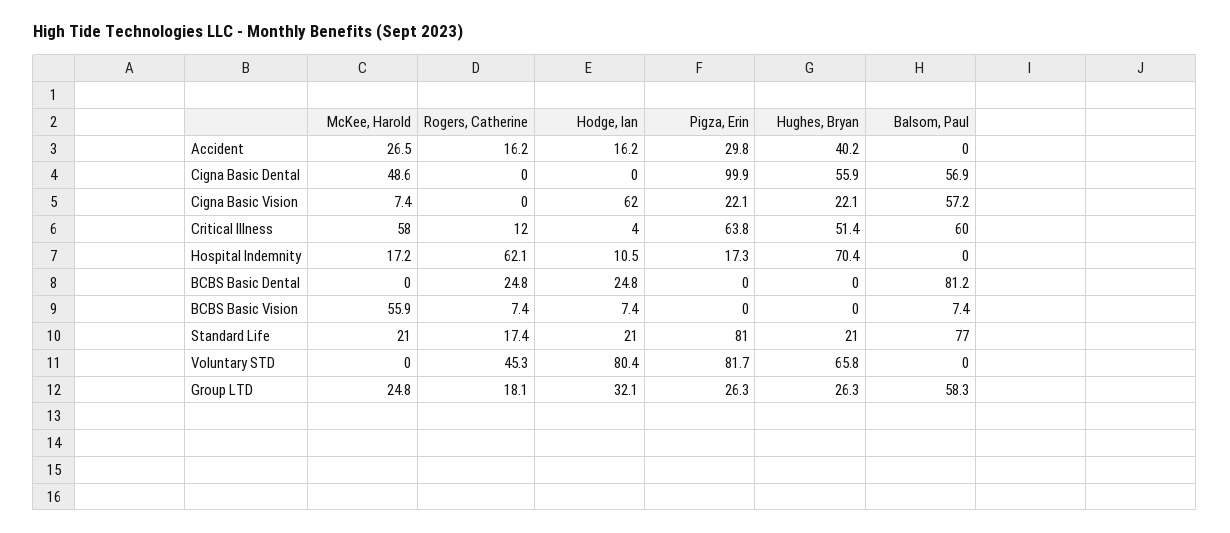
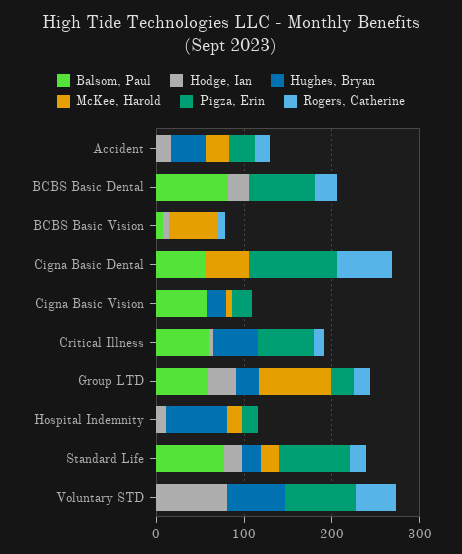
Rogers, Catherine, Cigna Basic Dental: 0 -> 60
Hughes, Bryan, Cigna Basic Dental: 55.9 -> 0
Hodge, Ian, Cigna Basic Vision: 62 -> 0
McKee, Harold, Critical Illness: 58 -> 0
Rogers, Catherine, Hospital Indemnity: 62.1 -> 0
Pigza, Erin, BCBS Basic Dental: 0 -> 80
McKee, Harold, Group LTD: 24.8 -> 80

